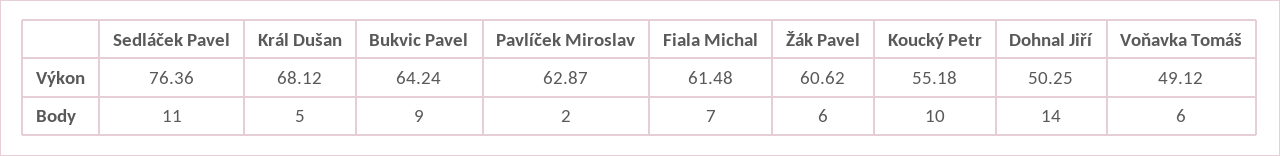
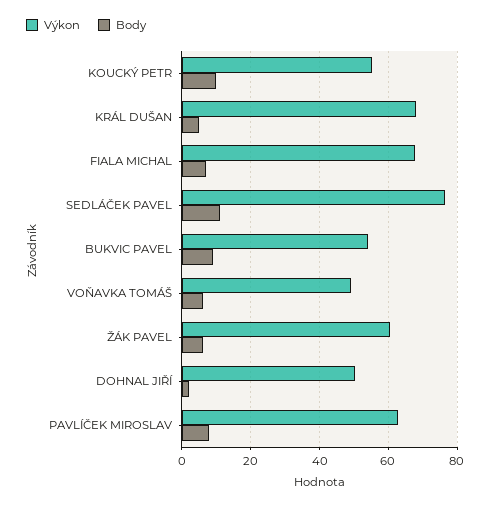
Výkon, Bukvic Pavel: 64.24 -> 54
Výkon, Fiala Michal: 61.48 -> 68
Body, Pavlíček Miroslav: 2 -> 8
Body, Dohnal Jiří: 14 -> 2

